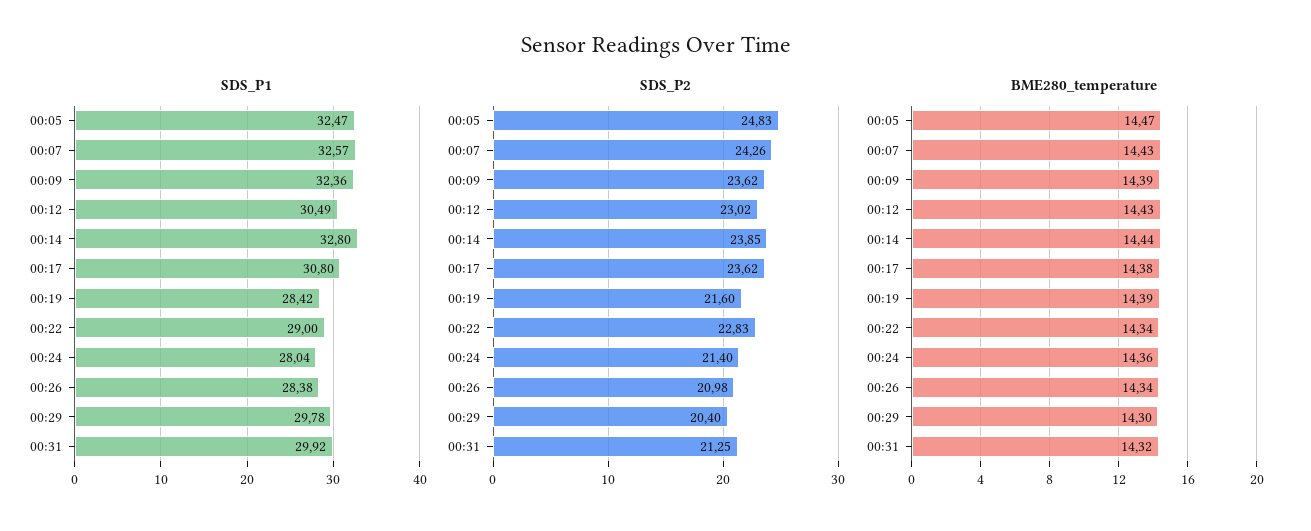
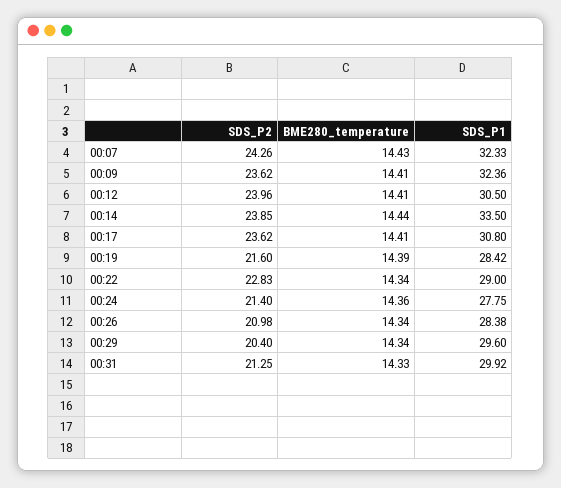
SDS_P1, 00:05: 32.47 -> none
SDS_P1, 00:07: 32.57 -> 32.33
SDS_P1, 00:12: 30.49 -> 30.5
SDS_P1, 00:14: 32.8 -> 33.5
SDS_P1, 00:24: 28.04 -> 27.75
SDS_P1, 00:29: 29.78 -> 29.6
SDS_P2, 00:05: 24.83 -> none
SDS_P2, 00:12: 23.02 -> 23.96
BME280_temperature, 00:05: 14.47 -> none
BME280_temperature, 00:09: 14.39 -> 14.41
BME280_temperature, 00:12: 14.43 -> 14.41
BME280_temperature, 00:17: 14.38 -> 14.41
BME280_temperature, 00:29: 14.3 -> 14.34
BME280_temperature, 00:31: 14.32 -> 14.33

